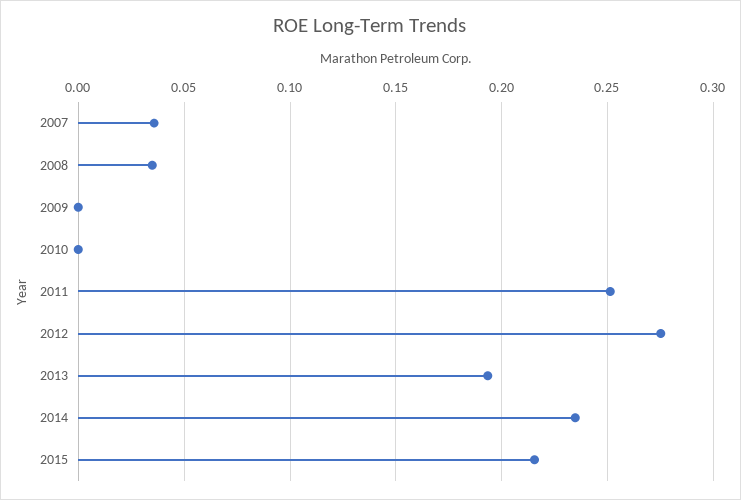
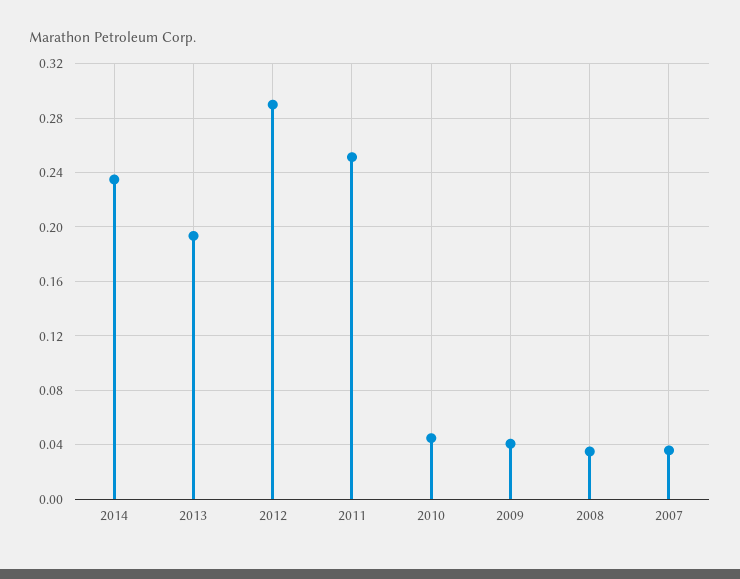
2009: 0 -> 0.04
2010: 0 -> 0.045
2012: 0.275 -> 0.29
2015: 0.215 -> none

